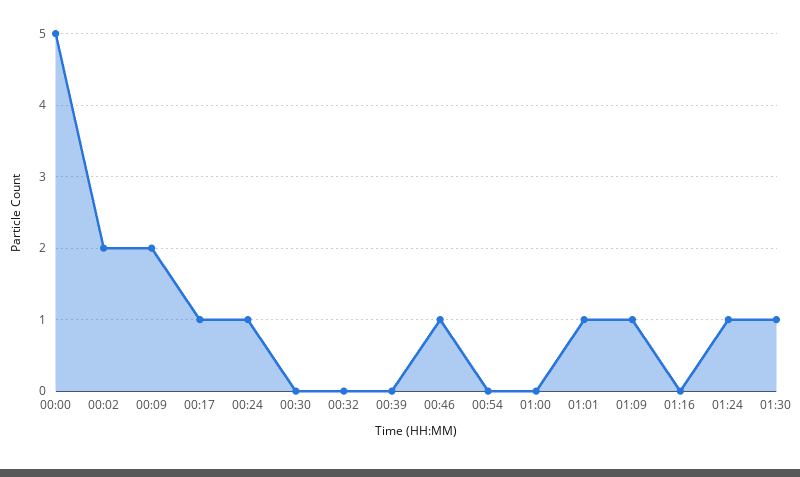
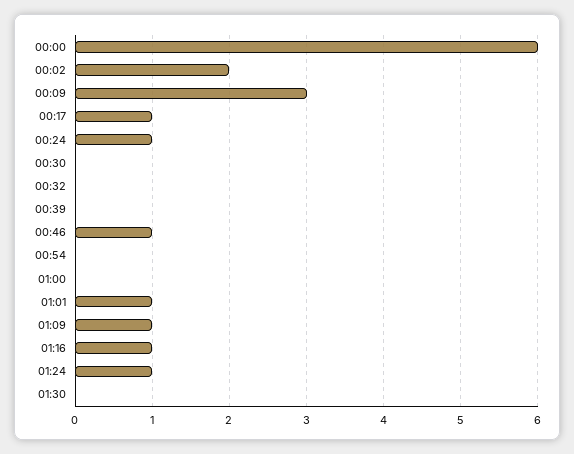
00:00: 5 -> 6
00:09: 2 -> 3
01:16: 0 -> 1
01:30: 1 -> 0

